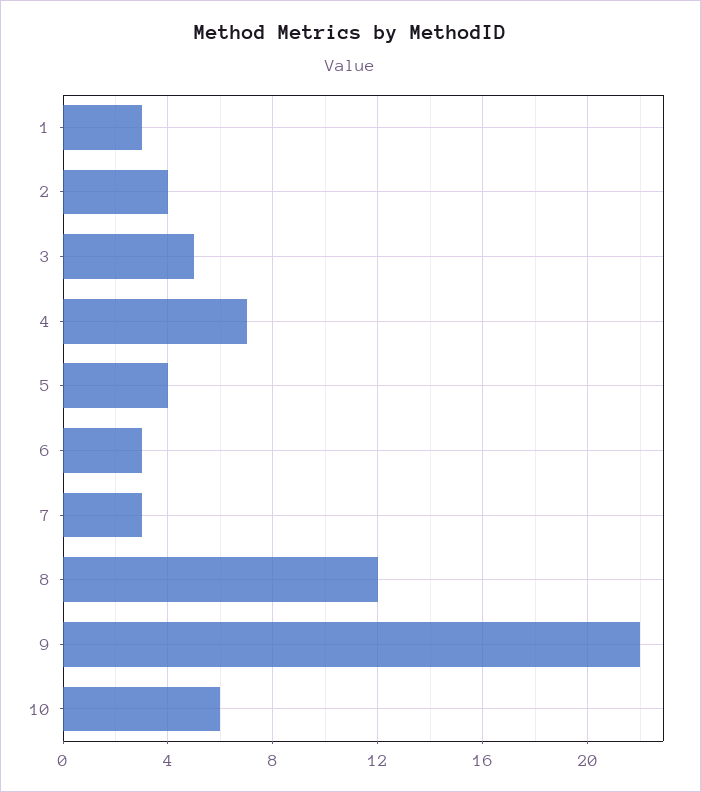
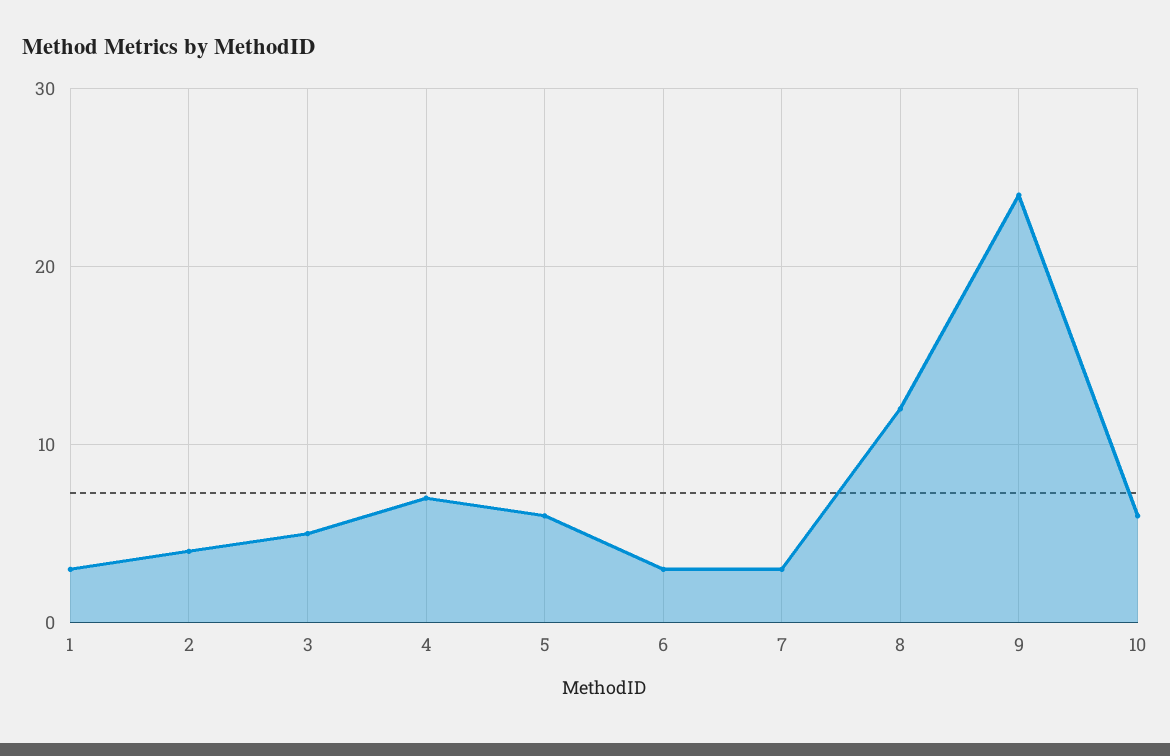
5: 4 -> 6
9: 22 -> 24

